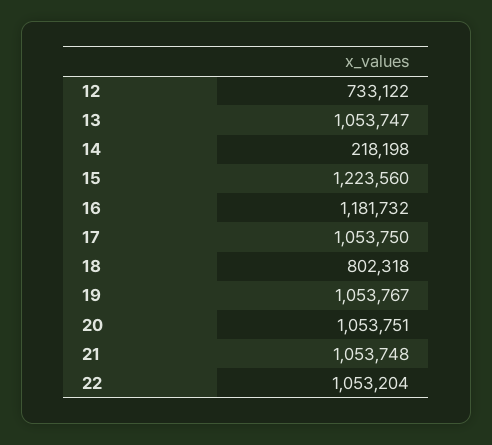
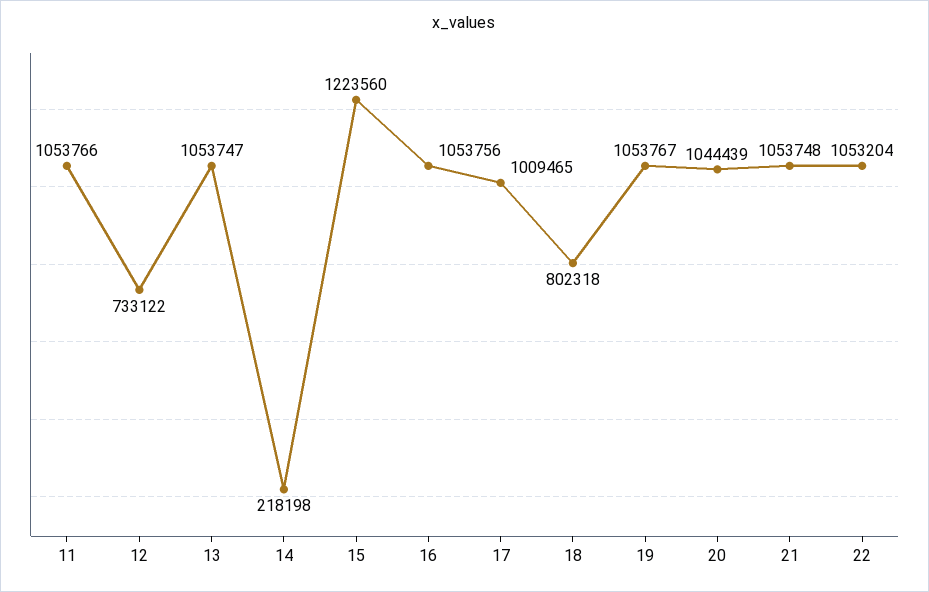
16: 1181732 -> 1053756
17: 1053750 -> 1009465
20: 1053751 -> 1044439
11: none -> 1053766

